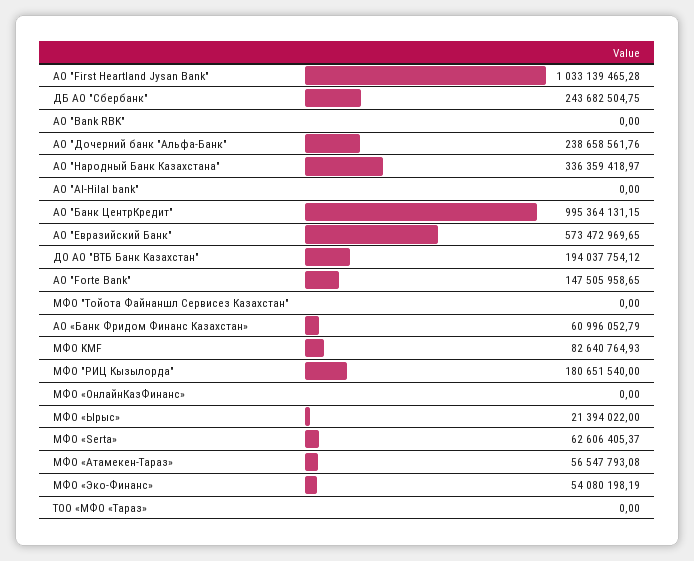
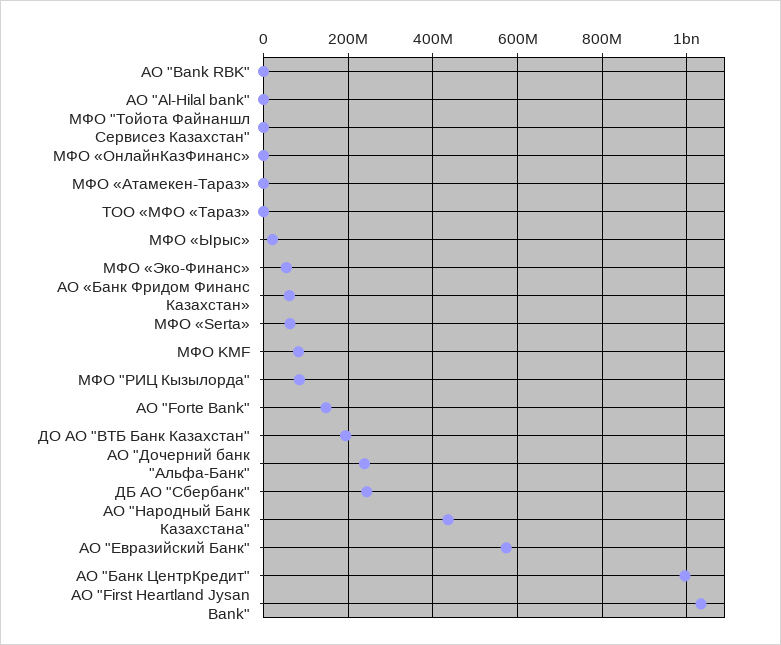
АО "Народный Банк Казахстана": 336359418.97 -> 440000000
МФО "РИЦ Кызылорда": 180651540 -> 80000000
МФО «Атамекен-Тараз»: 56547793.08 -> 0

